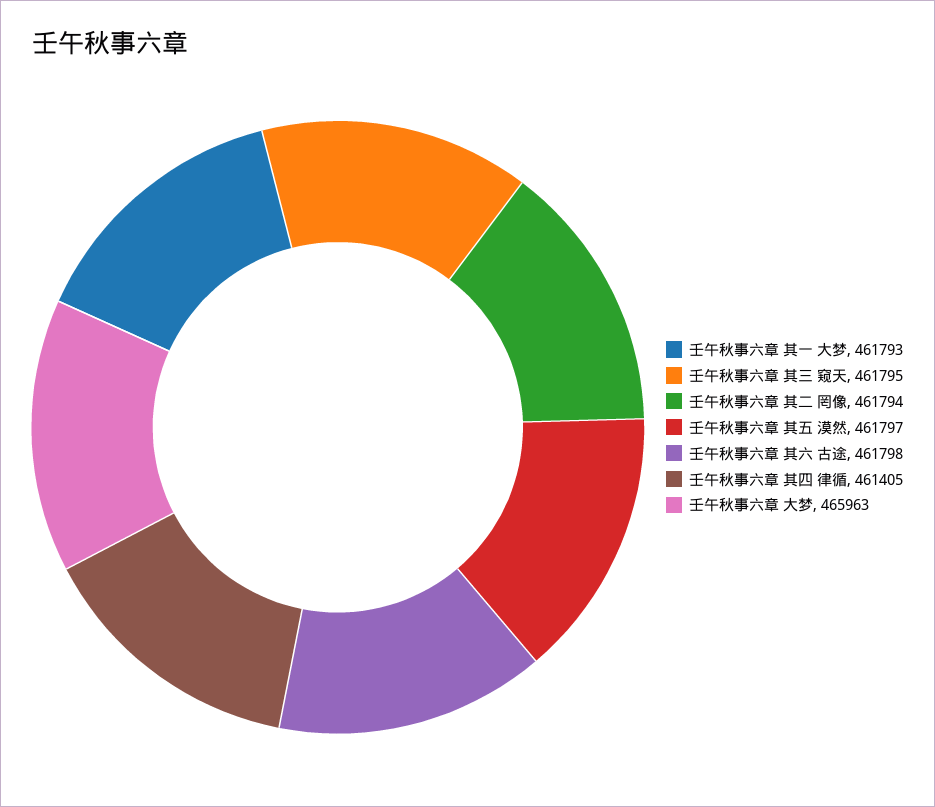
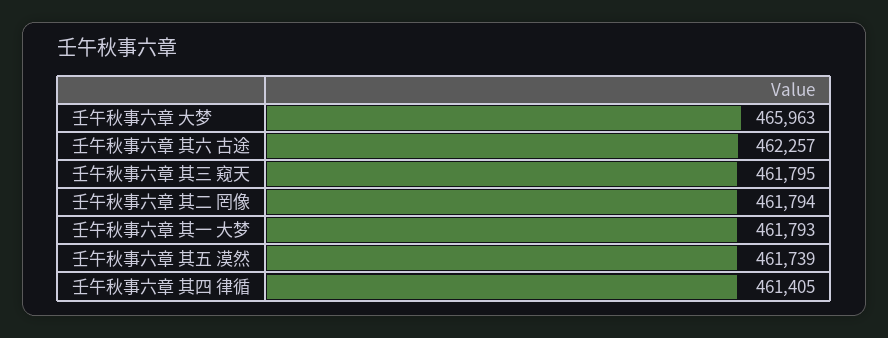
壬午秋事六章 其五 漠然: 461797 -> 461739
壬午秋事六章 其六 古途: 461798 -> 462257

